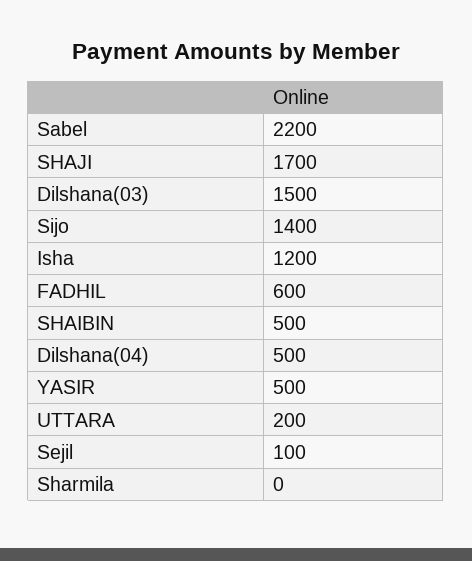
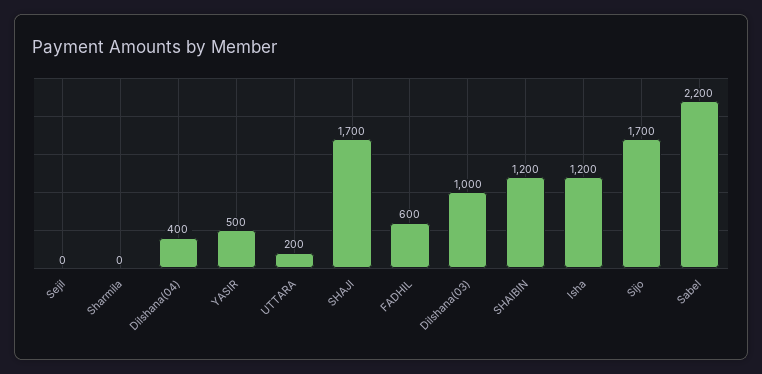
Dilshana(03): 1500 -> 1000
Sijo: 1400 -> 1700
SHAIBIN: 500 -> 1200
Dilshana(04): 500 -> 400
Sejil: 100 -> 0

